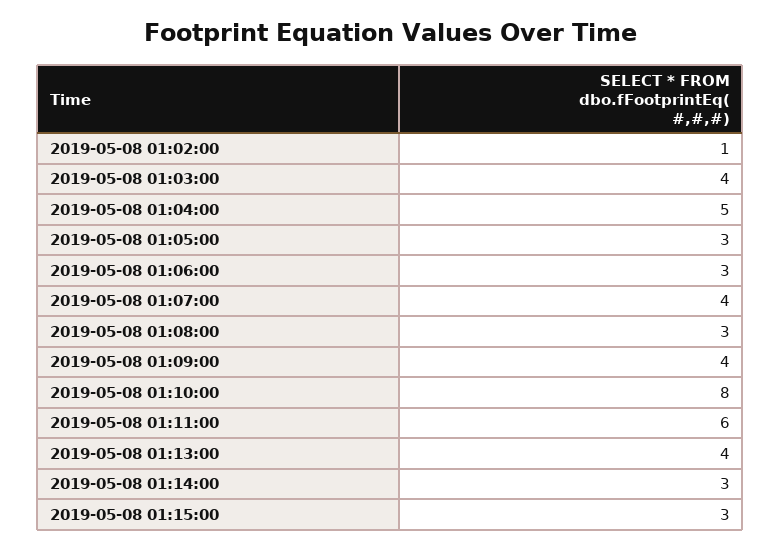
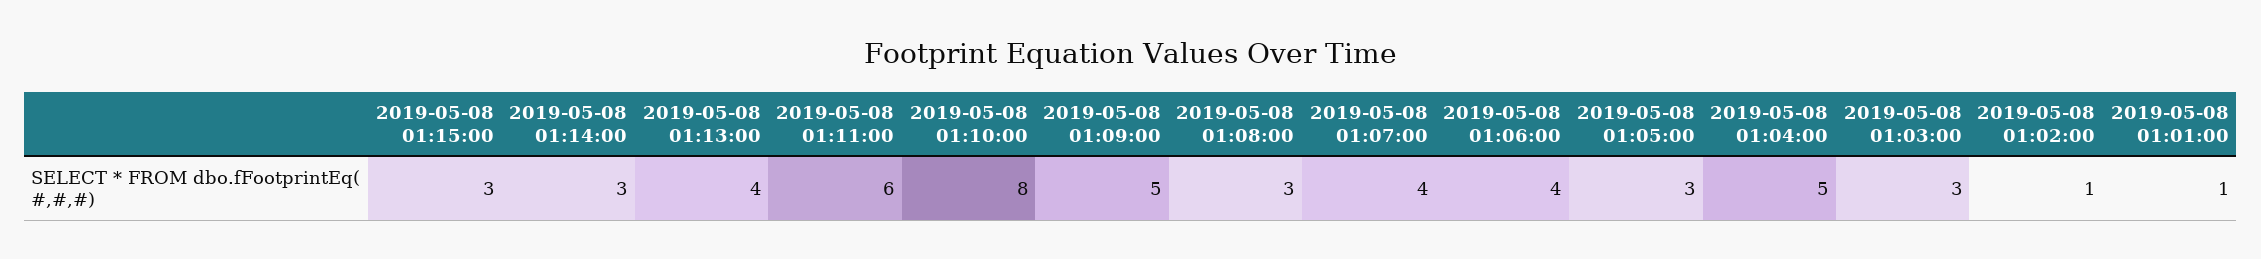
2019-05-08 01:03:00: 4 -> 3
2019-05-08 01:06:00: 3 -> 4
2019-05-08 01:09:00: 4 -> 5
2019-05-08 01:01:00: none -> 1

